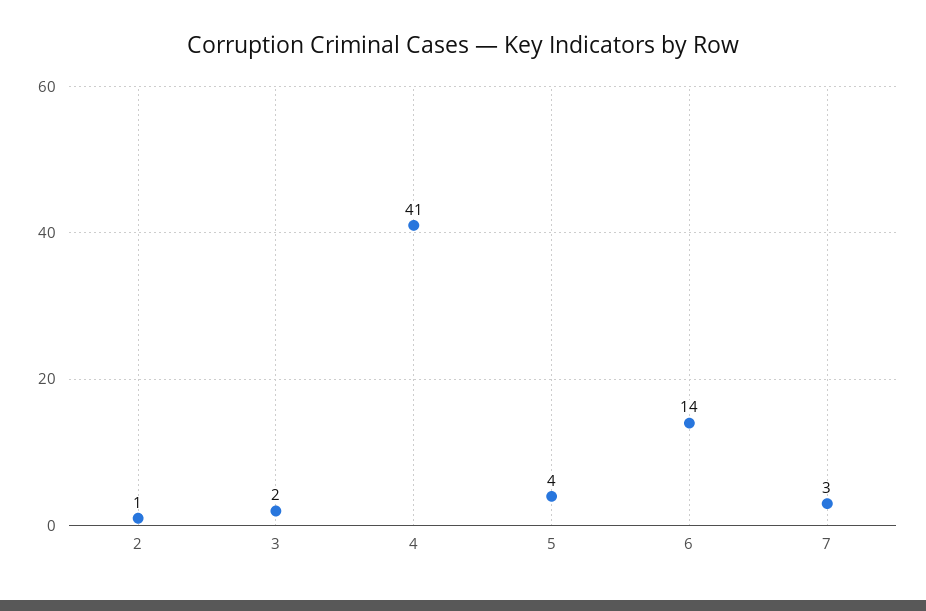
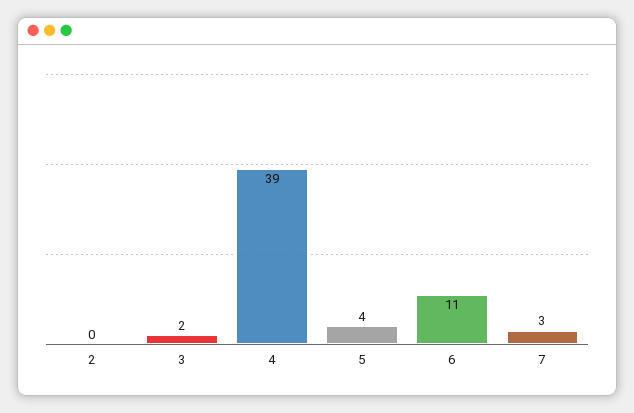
2: 1 -> 0
4: 41 -> 39
6: 14 -> 11

